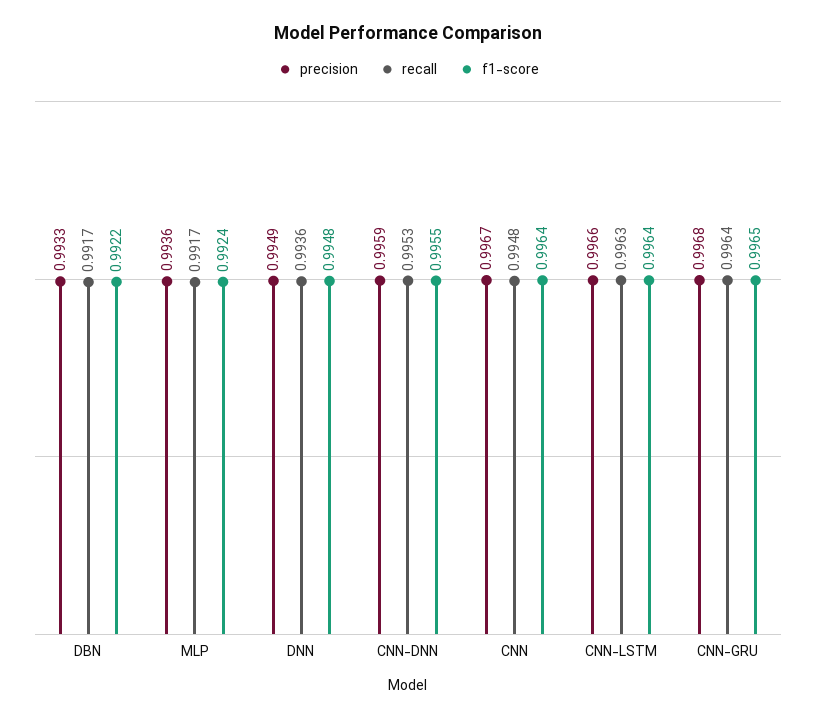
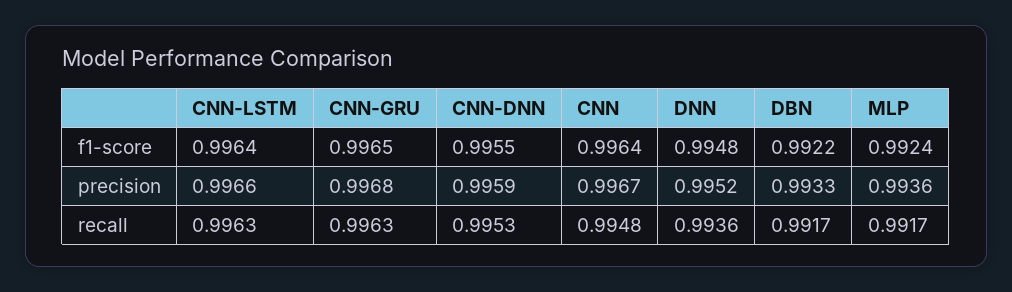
precision, DNN: 0.9949 -> 0.9952
recall, CNN-GRU: 0.9964 -> 0.9963

